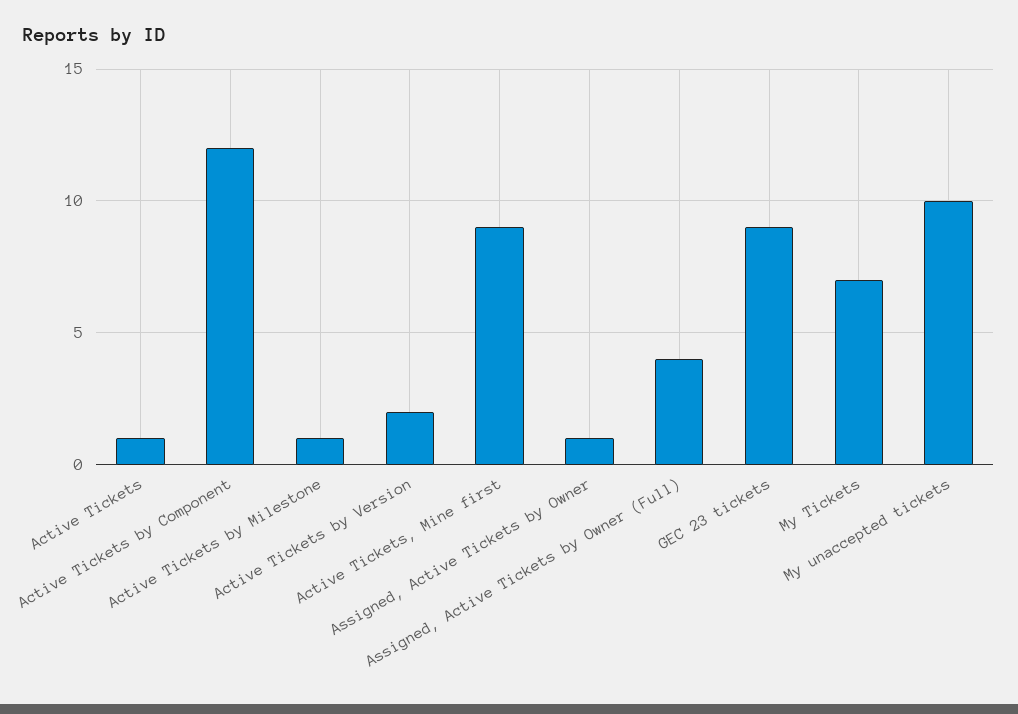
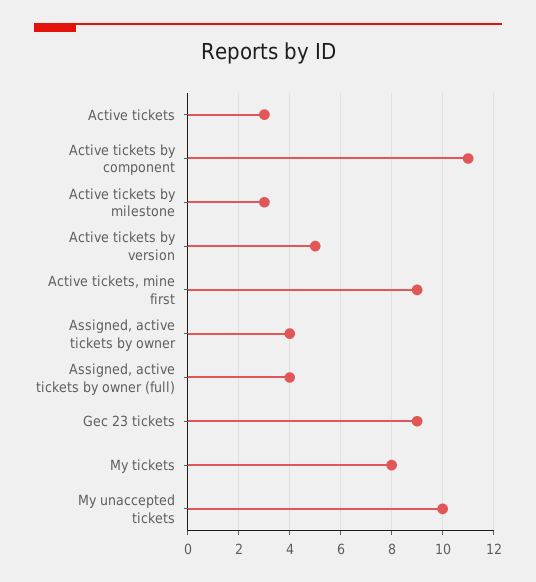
Active Tickets: 1 -> 3
Active Tickets by Component: 12 -> 11
Active Tickets by Milestone: 1 -> 3
Active Tickets by Version: 2 -> 5
Assigned, Active Tickets by Owner: 1 -> 4
My Tickets: 7 -> 8

